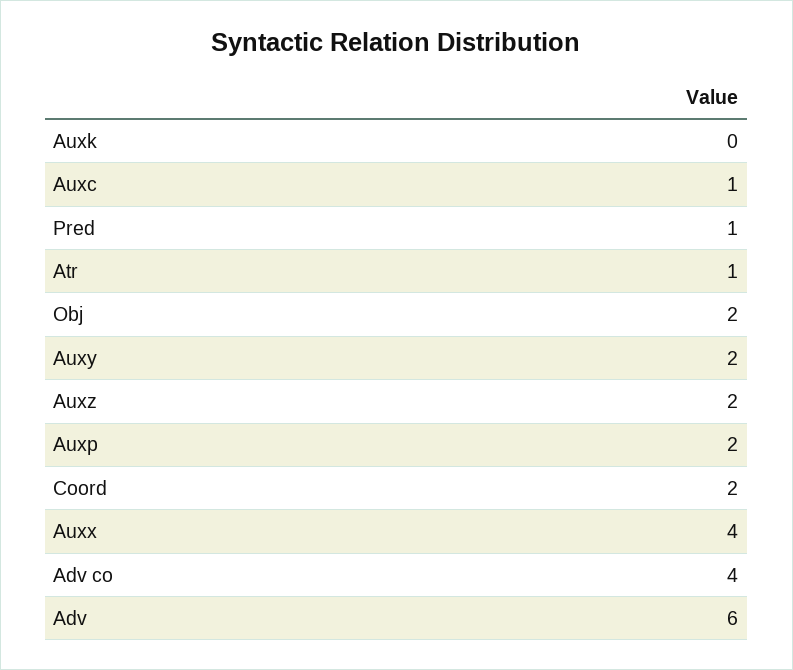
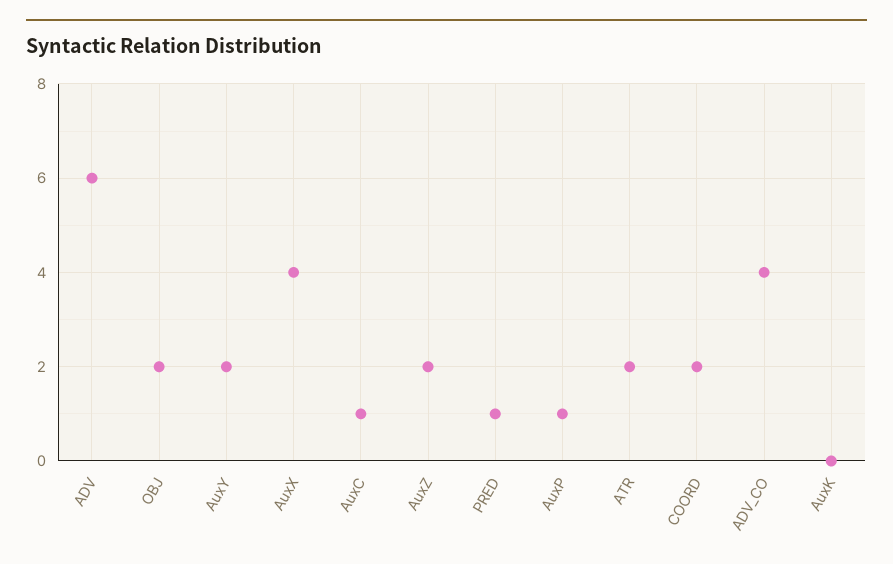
Atr: 1 -> 2
Auxp: 2 -> 1

